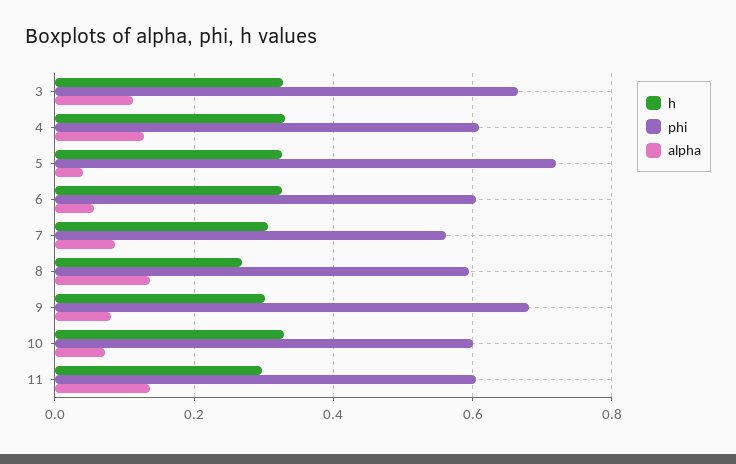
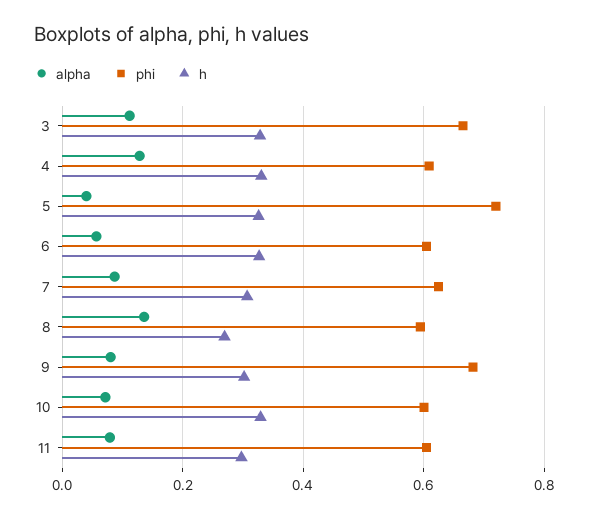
phi, 7: 0.56 -> 0.62
alpha, 11: 0.14 -> 0.08

